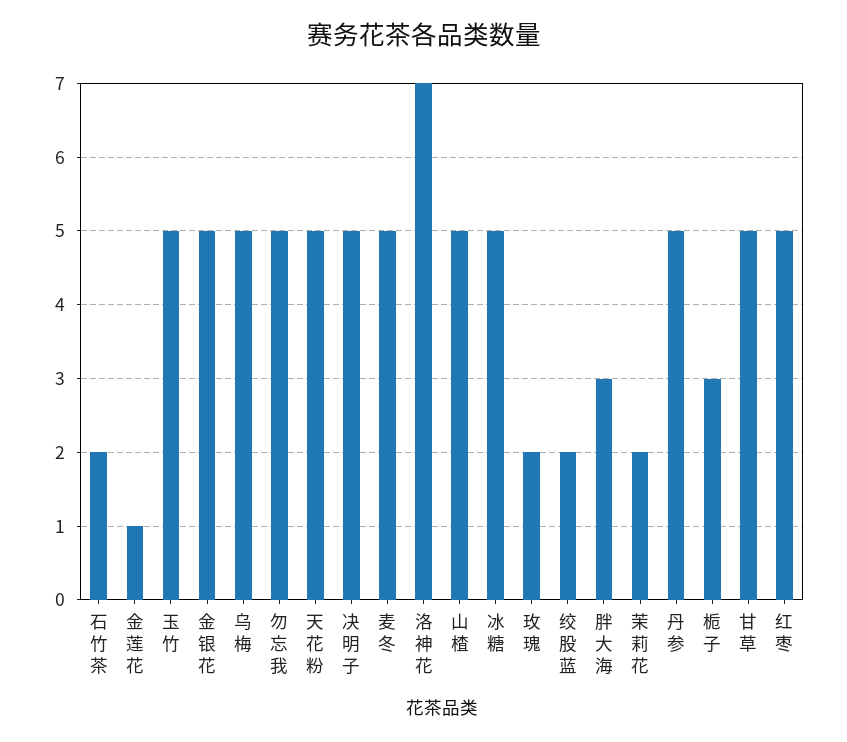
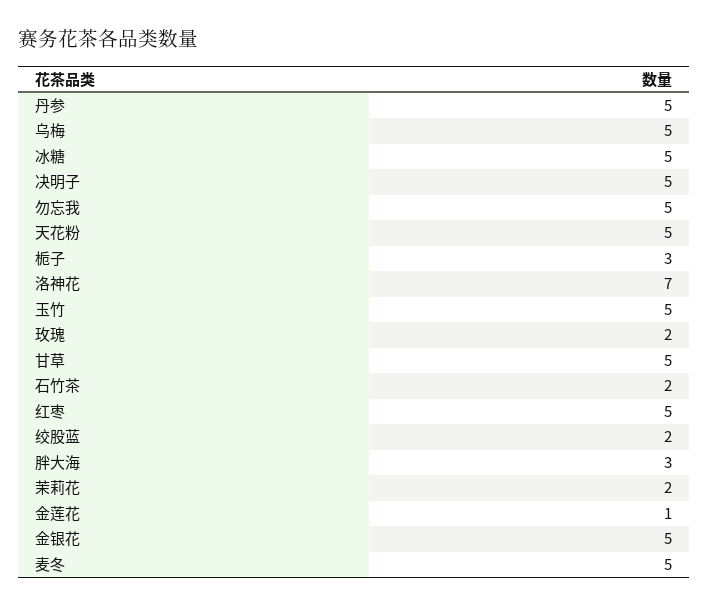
山楂: 5 -> none

